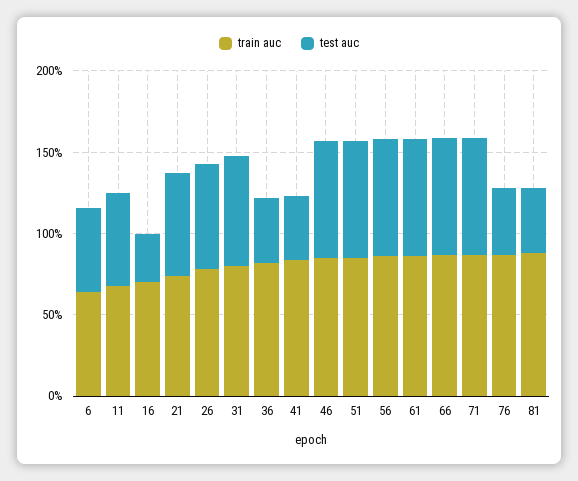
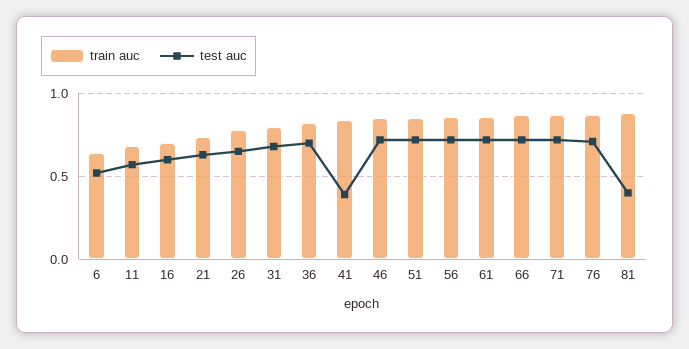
test auc, 16: 0.3 -> 0.6
test auc, 36: 0.4 -> 0.7
test auc, 76: 0.4 -> 0.7

